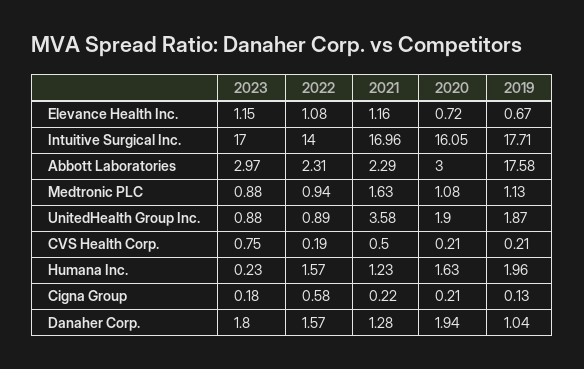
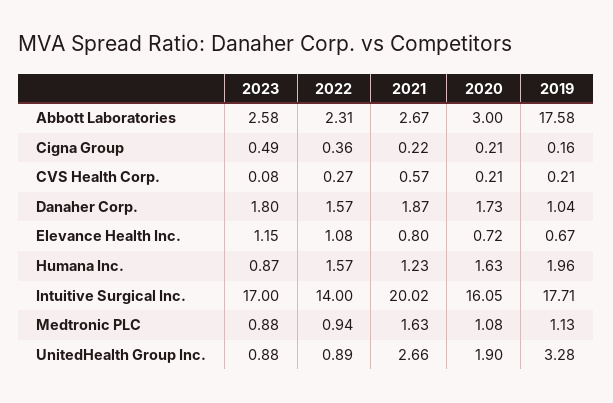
2021, Elevance Health Inc.: 1.16 -> 0.8
2021, Intuitive Surgical Inc.: 16.96 -> 20.02
2023, Abbott Laboratories: 2.97 -> 2.58
2021, Abbott Laboratories: 2.29 -> 2.67
2021, UnitedHealth Group Inc.: 3.58 -> 2.66
2019, UnitedHealth Group Inc.: 1.87 -> 3.28
2023, CVS Health Corp.: 0.75 -> 0.08
2022, CVS Health Corp.: 0.19 -> 0.27
2021, CVS Health Corp.: 0.5 -> 0.57
2023, Humana Inc.: 0.23 -> 0.87
2023, Cigna Group: 0.18 -> 0.49
2022, Cigna Group: 0.58 -> 0.36
2019, Cigna Group: 0.13 -> 0.16
2021, Danaher Corp.: 1.28 -> 1.87
2020, Danaher Corp.: 1.94 -> 1.73

